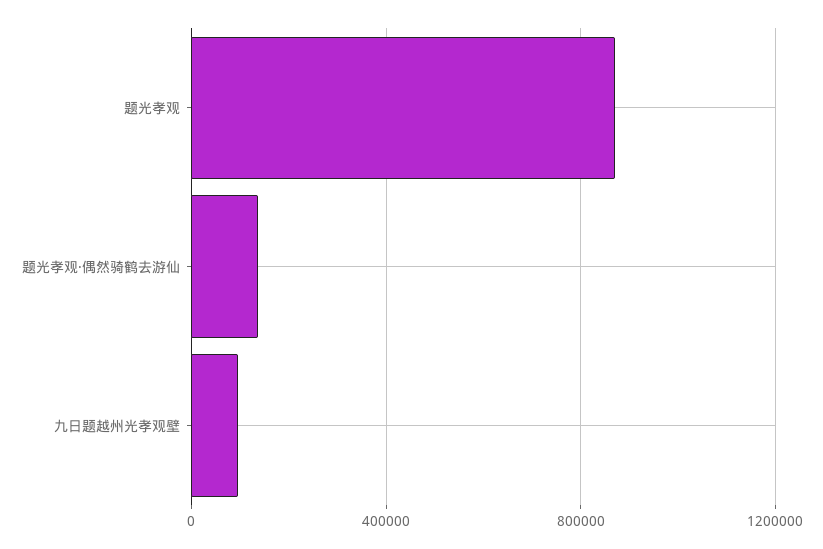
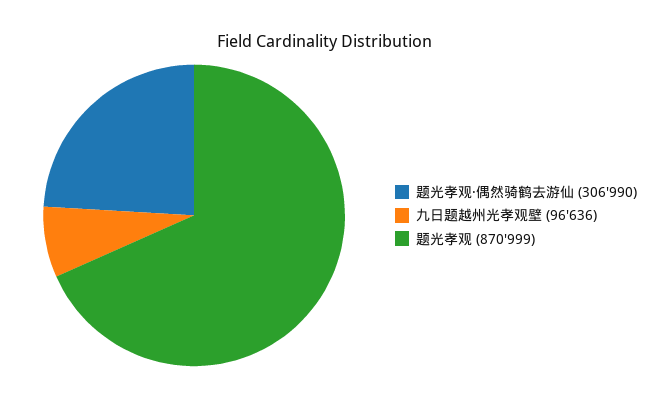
题光孝观·偶然骑鹤去游仙: 150000 -> 306990

